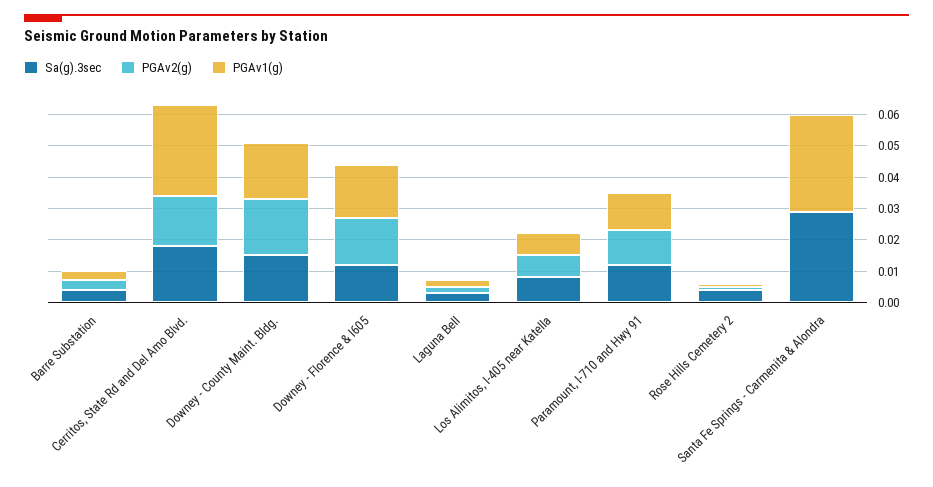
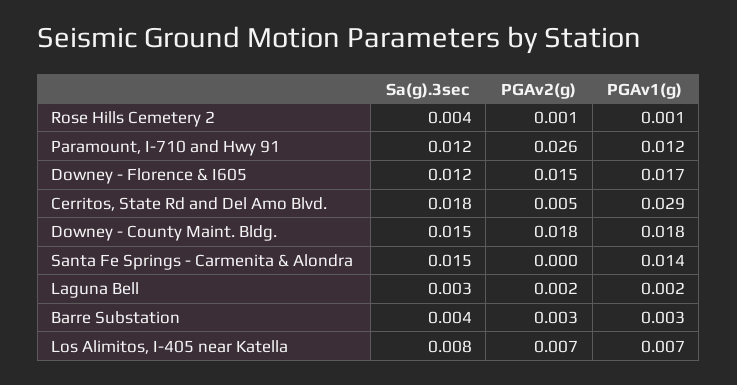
PGAv2(g), Cerritos, State Rd and Del Amo Blvd.: 0.015 -> 0.005
PGAv2(g), Paramount, I-710 and Hwy 91: 0.01 -> 0.026
Sa(g).3sec, Santa Fe Springs - Carmenita & Alondra: 0.03 -> 0.015
PGAv1(g), Santa Fe Springs - Carmenita & Alondra: 0.03 -> 0.014

